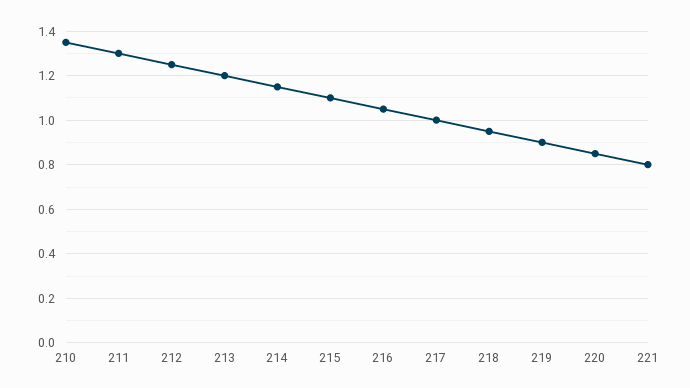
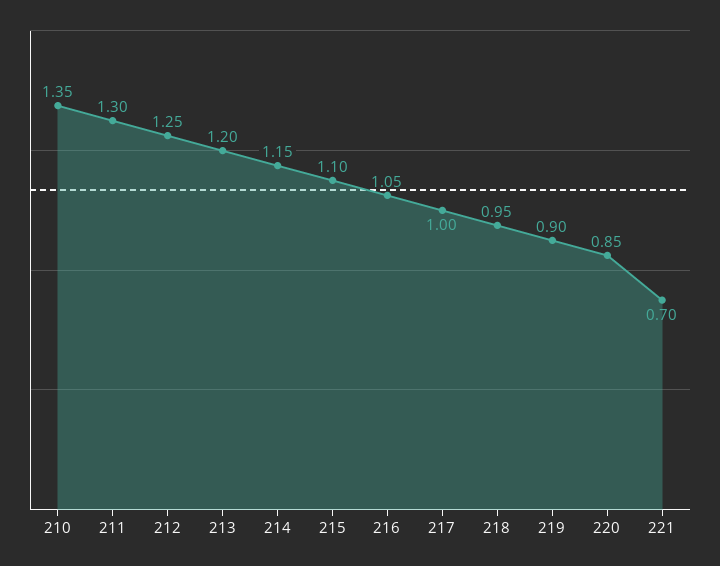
221: 0.8 -> 0.7

